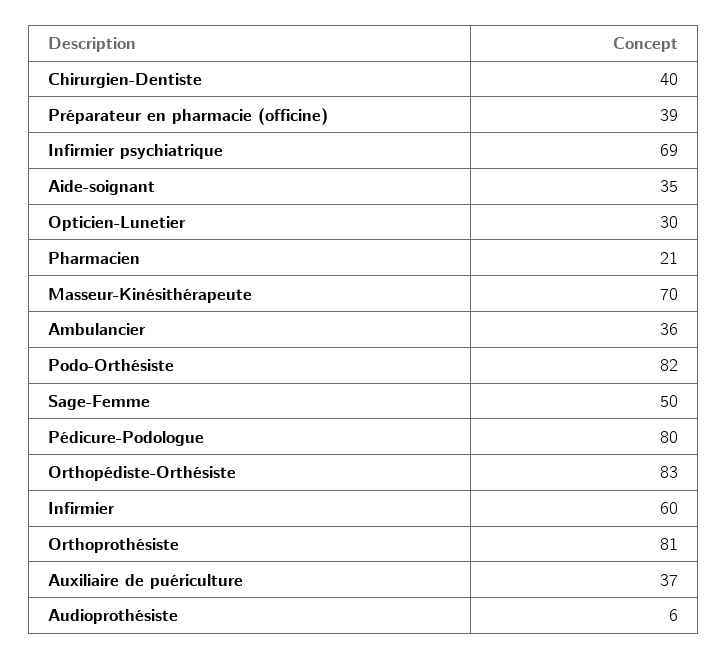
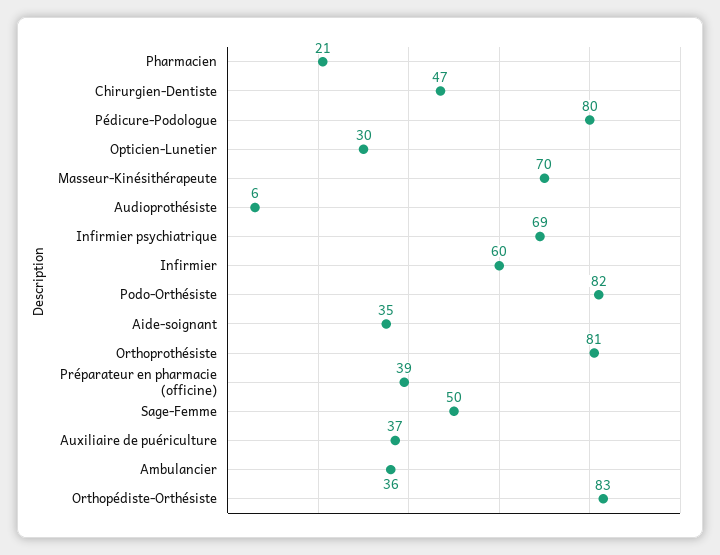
Chirurgien-Dentiste: 40 -> 47

